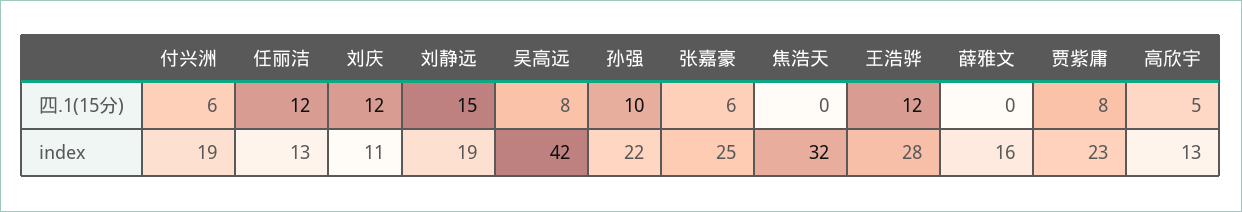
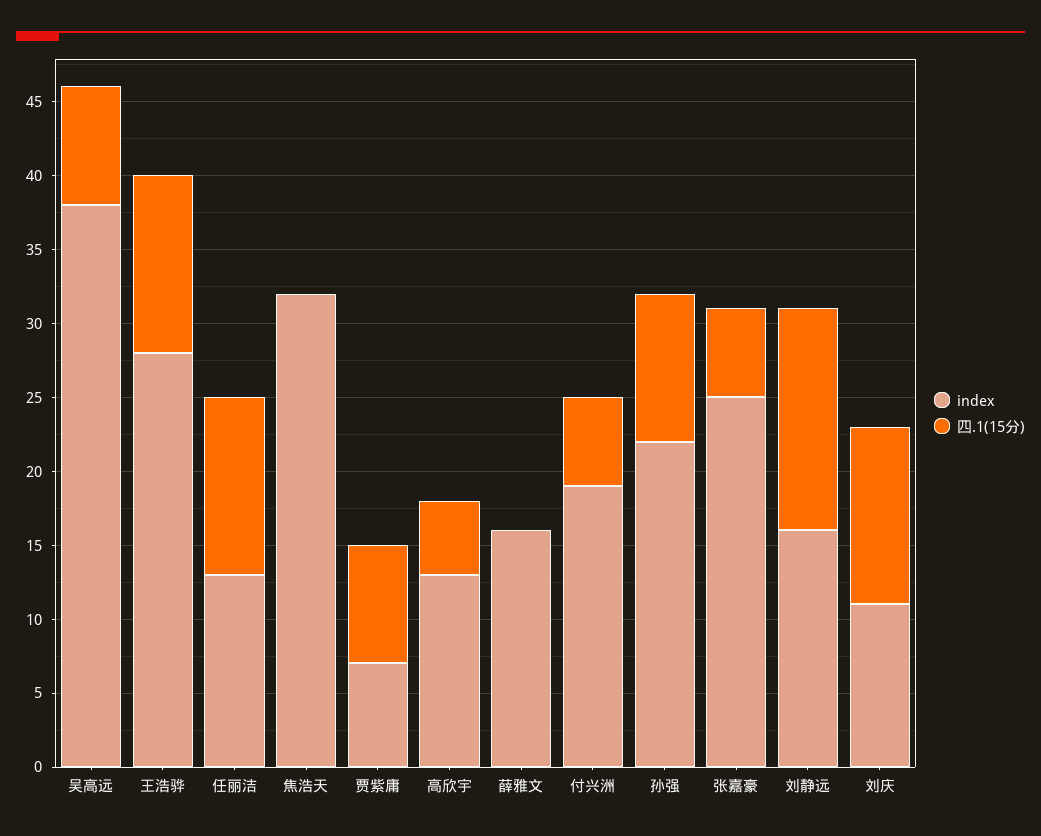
index, 刘静远: 19 -> 16
index, 吴高远: 42 -> 38
index, 贾紫庸: 23 -> 7

